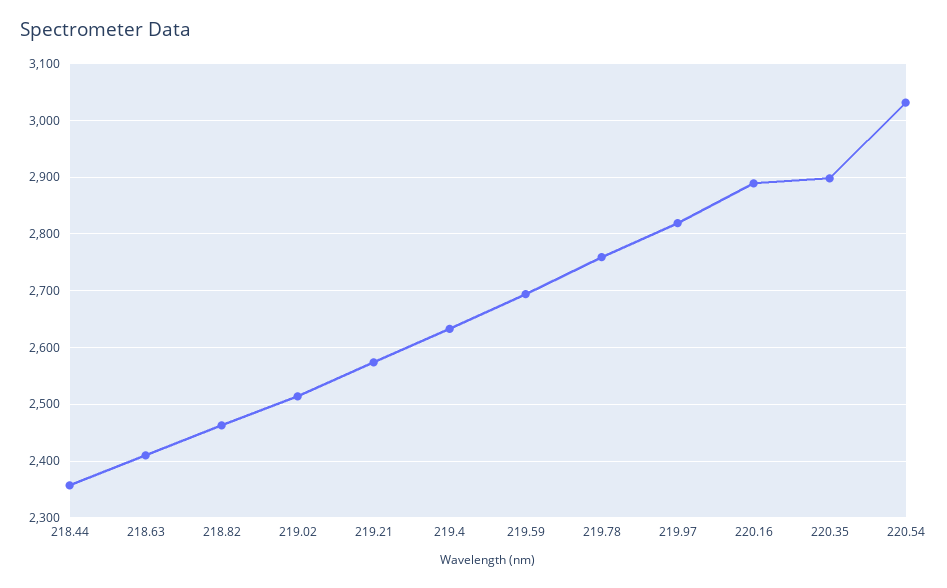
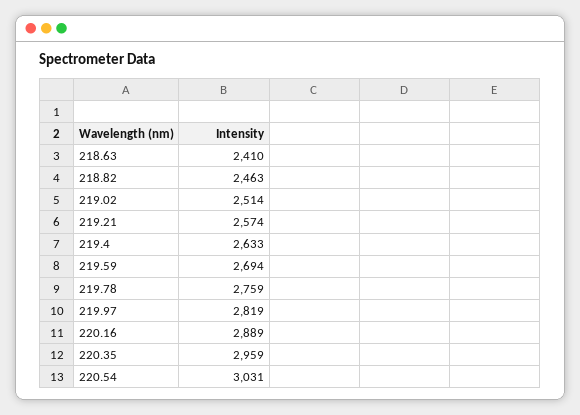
218.44: 2360 -> none
220.35: 2900 -> 2959

